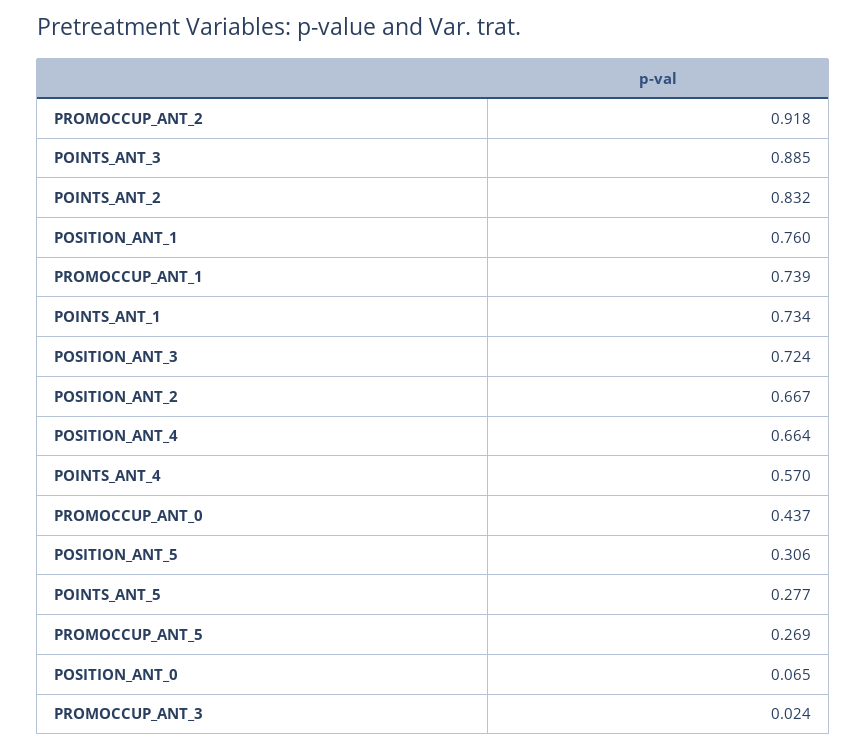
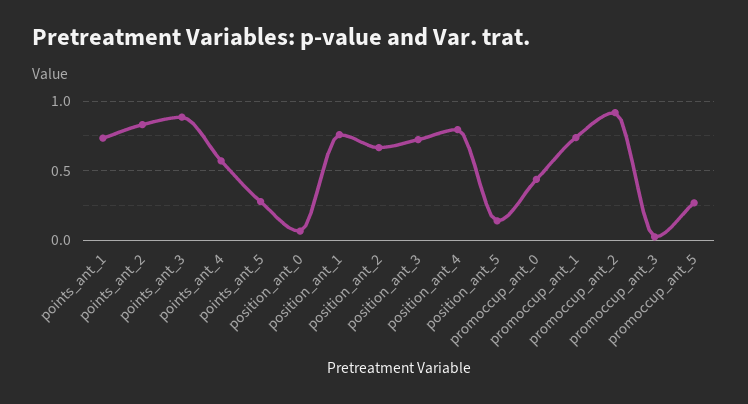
POSITION_ANT_4: 0.664 -> 0.8
POSITION_ANT_5: 0.306 -> 0.15

